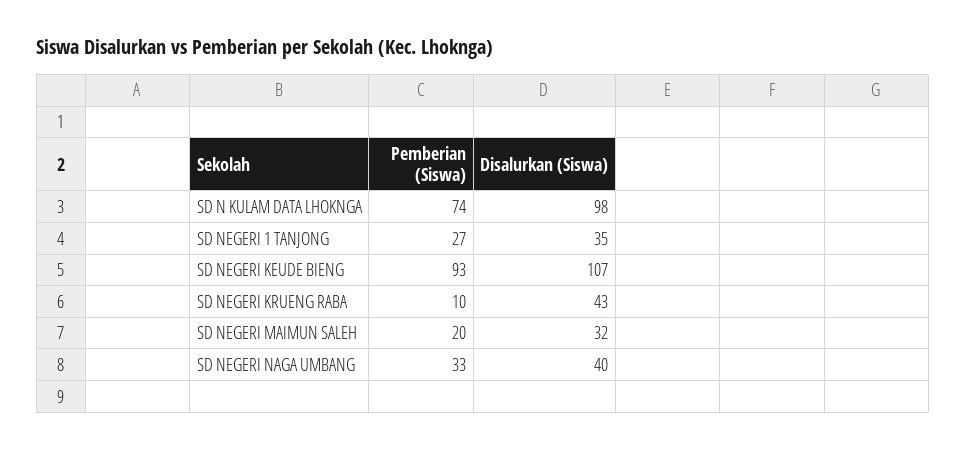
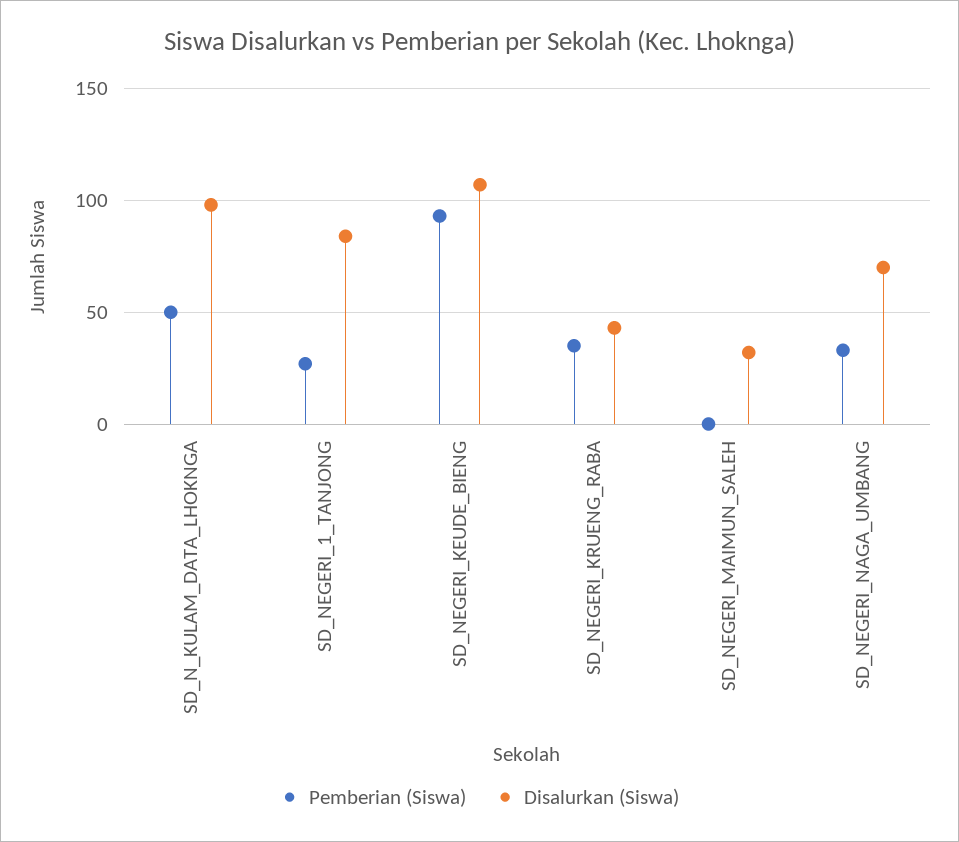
Pemberian (Siswa), SD N KULAM DATA LHOKNGA: 74 -> 50
Disalurkan (Siswa), SD NEGERI 1 TANJONG: 35 -> 85
Pemberian (Siswa), SD NEGERI KRUENG RABA: 10 -> 35
Pemberian (Siswa), SD NEGERI MAIMUN SALEH: 20 -> 0
Disalurkan (Siswa), SD NEGERI NAGA UMBANG: 40 -> 70

